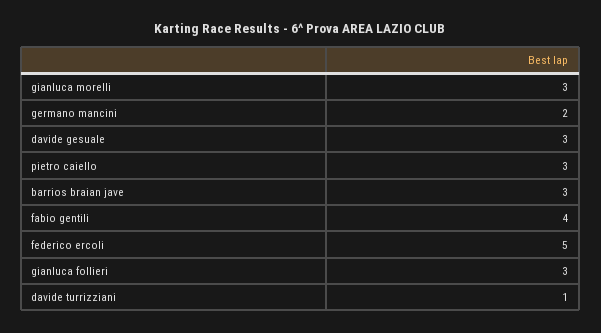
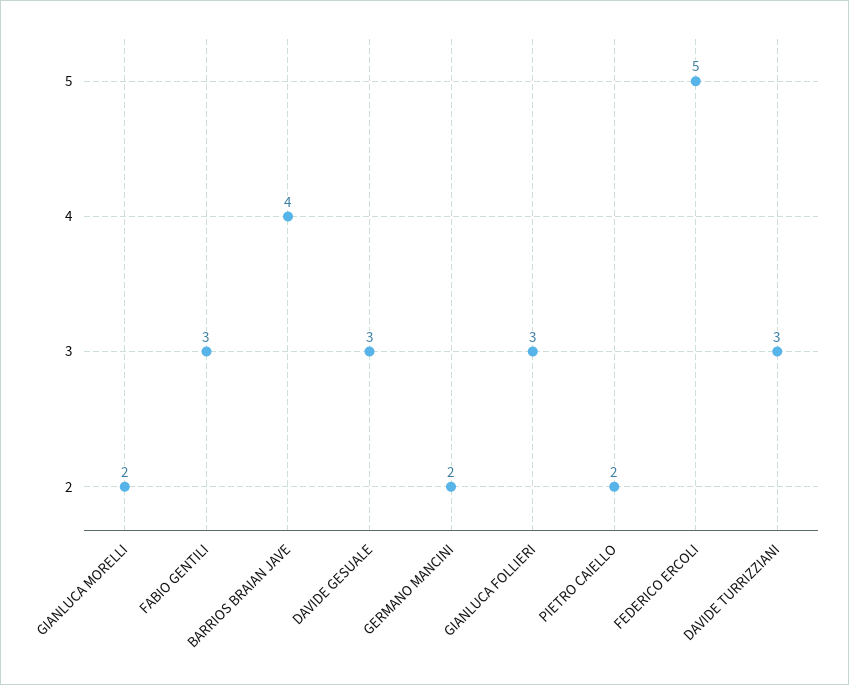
gianluca morelli: 3 -> 2
pietro caiello: 3 -> 2
barrios braian jave: 3 -> 4
fabio gentili: 4 -> 3
davide turrizziani: 1 -> 3

